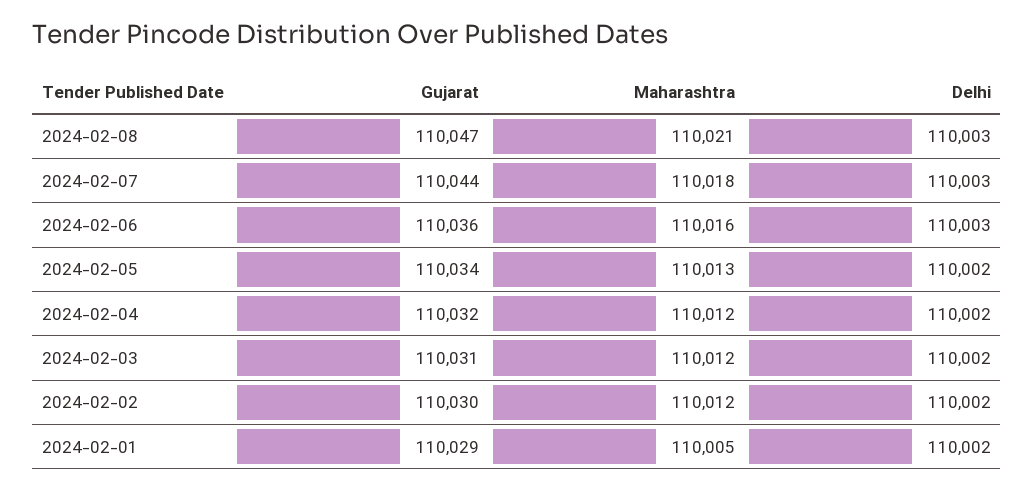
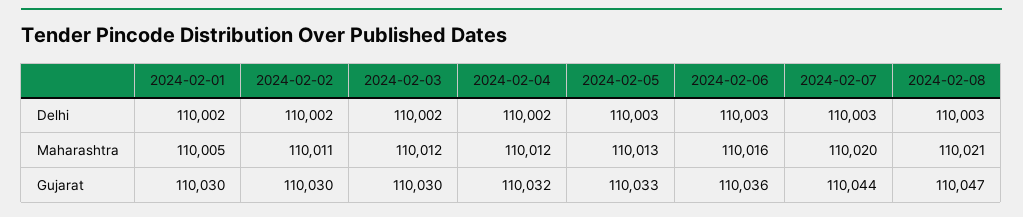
Maharashtra, 2024-02-07: 110018 -> 110020
Gujarat, 2024-02-05: 110034 -> 110033
Delhi, 2024-02-05: 110002 -> 110003
Gujarat, 2024-02-03: 110031 -> 110030
Maharashtra, 2024-02-02: 110012 -> 110011
Gujarat, 2024-02-01: 110029 -> 110030

